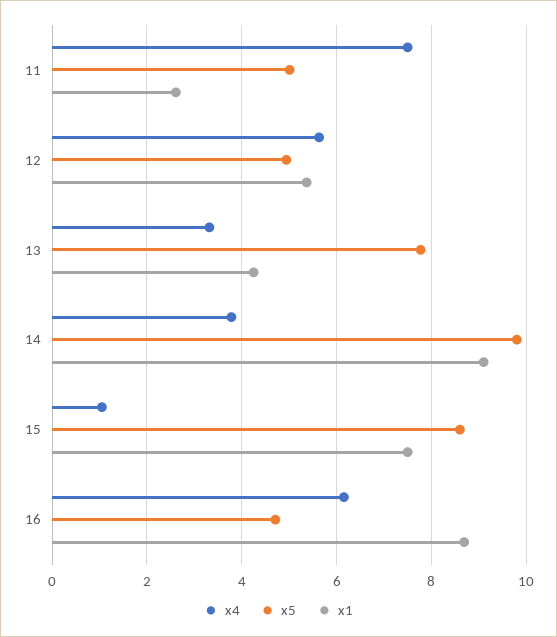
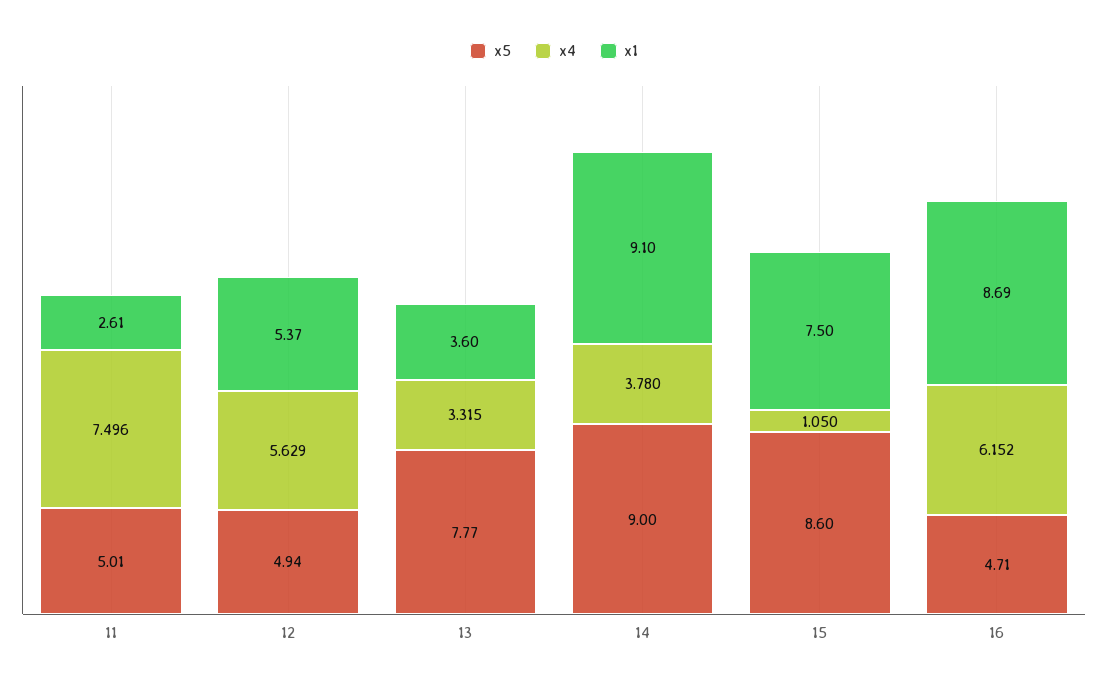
x1, 13: 4.2 -> 3.6
x5, 14: 9.8 -> 9

